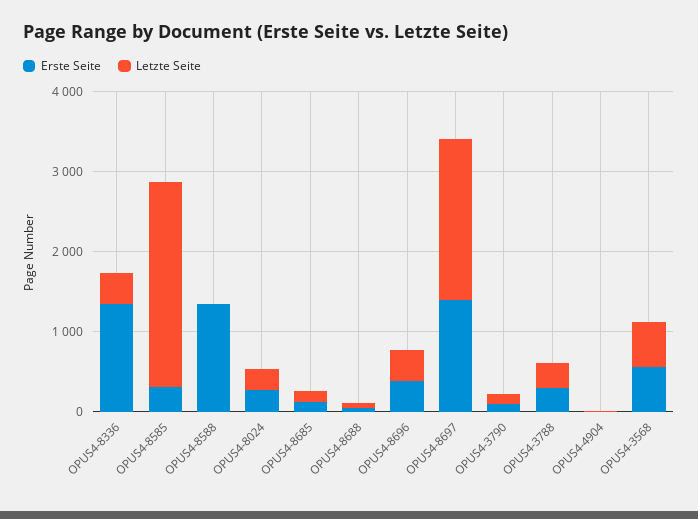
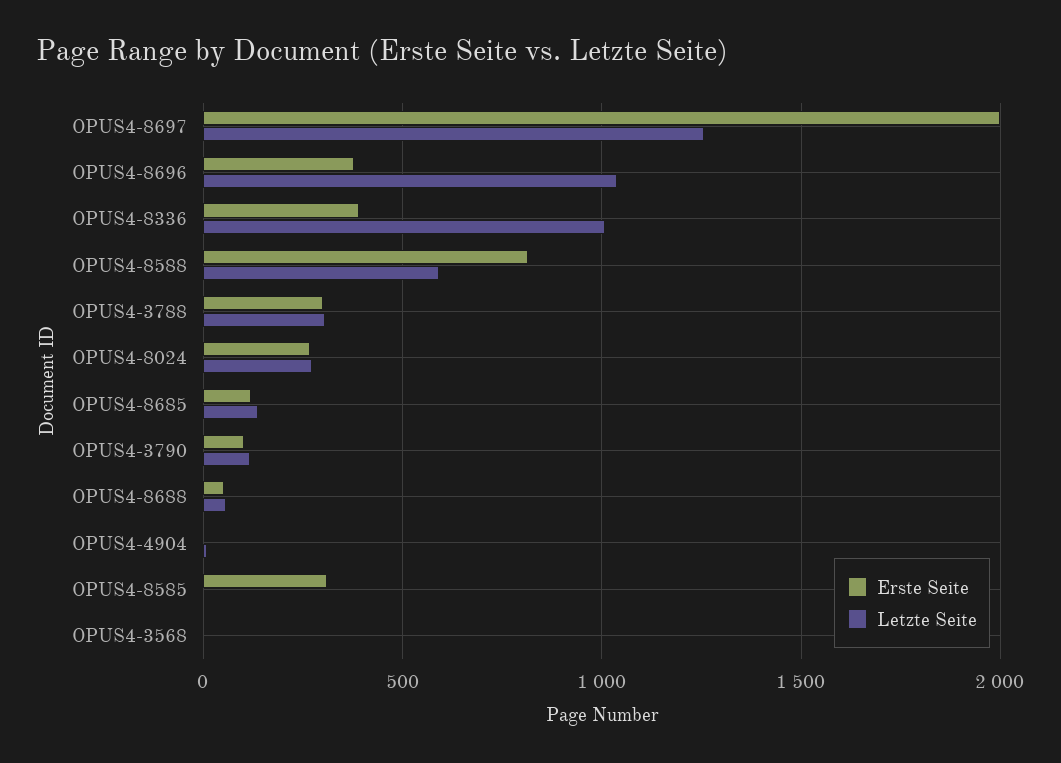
Erste Seite, OPUS4-8336: 1400 -> 400
Letzte Seite, OPUS4-8336: 400 -> 1000
Letzte Seite, OPUS4-8585: 2600 -> 0
Erste Seite, OPUS4-8588: 1400 -> 800
Letzte Seite, OPUS4-8588: 0 -> 600
Letzte Seite, OPUS4-8696: 400 -> 1050
Erste Seite, OPUS4-8697: 1400 -> 2000
Letzte Seite, OPUS4-8697: 2000 -> 1250
Erste Seite, OPUS4-3568: 600 -> 0
Letzte Seite, OPUS4-3568: 600 -> 0

